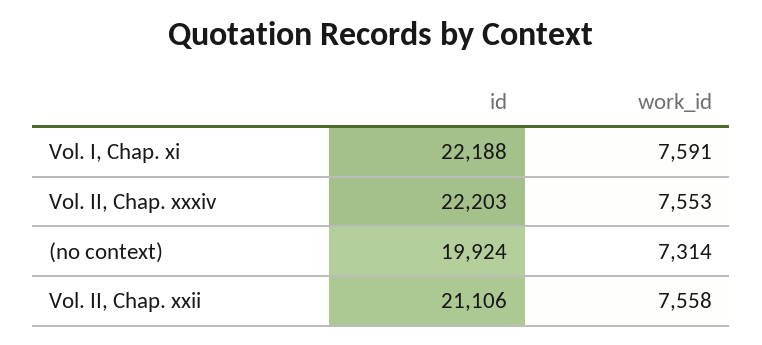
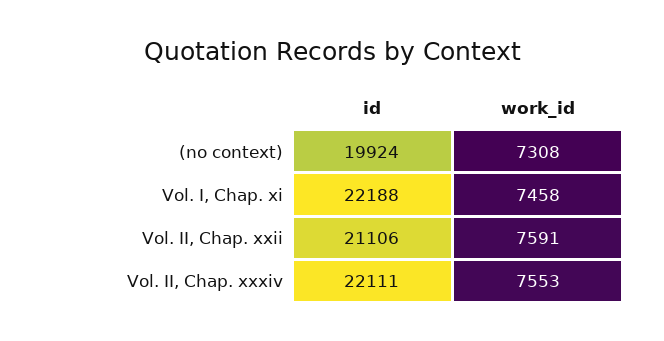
work_id, Vol. I, Chap. xi: 7591 -> 7458
id, Vol. II, Chap. xxxiv: 22203 -> 22111
work_id, (no context): 7314 -> 7308
work_id, Vol. II, Chap. xxii: 7558 -> 7591

